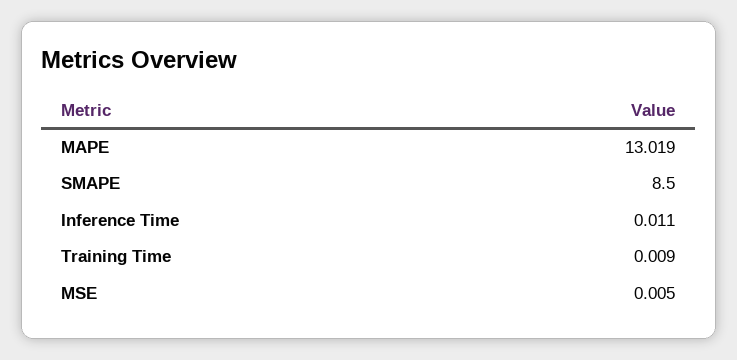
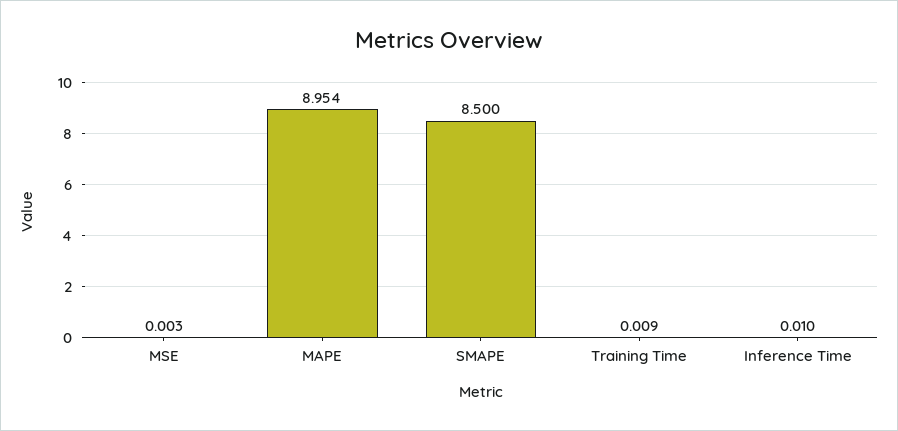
MAPE: 13.019 -> 8.954
Inference Time: 0.011 -> 0.01
MSE: 0.005 -> 0.003

